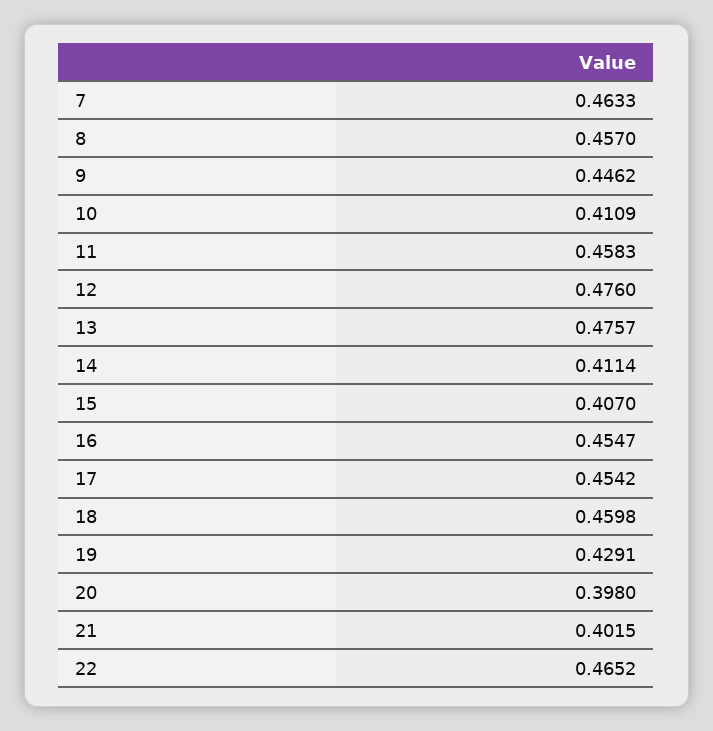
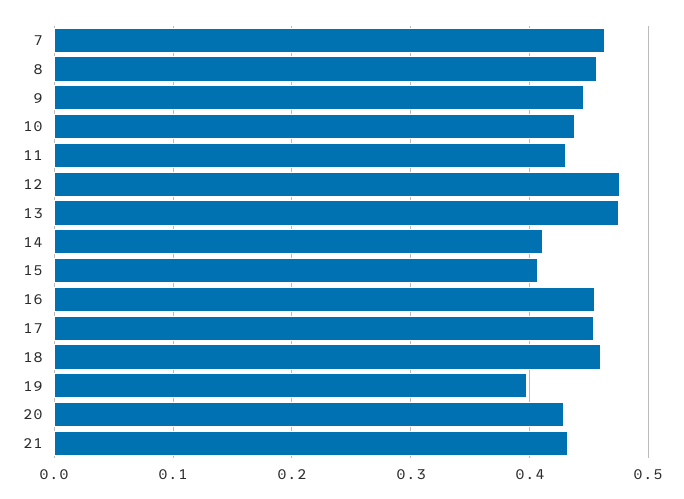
10: 0.4109 -> 0.44
11: 0.4583 -> 0.43
19: 0.4291 -> 0.4
20: 0.398 -> 0.43
21: 0.4015 -> 0.43
22: 0.4652 -> none

